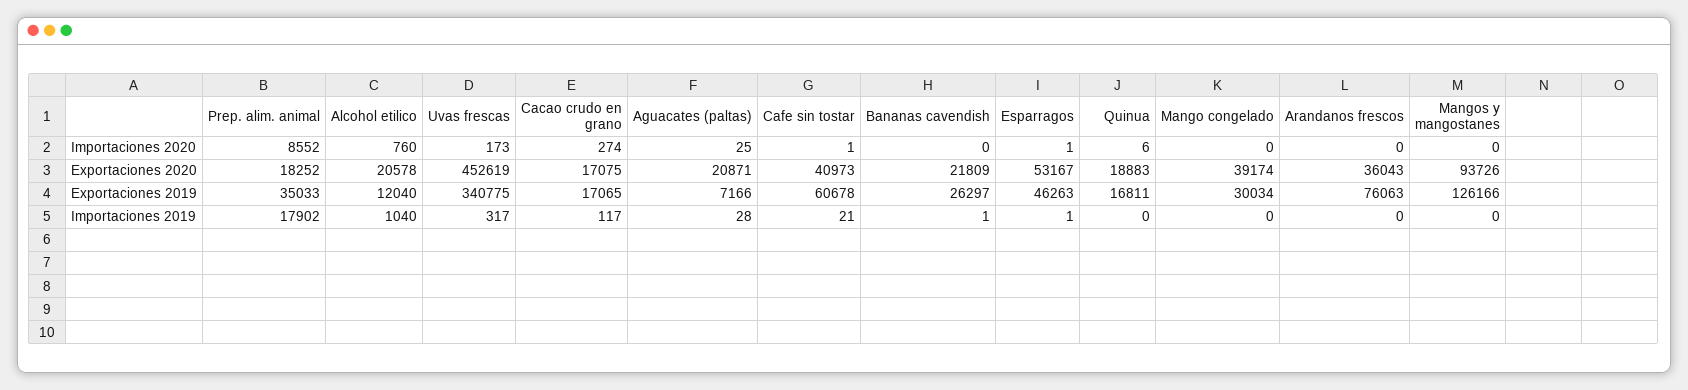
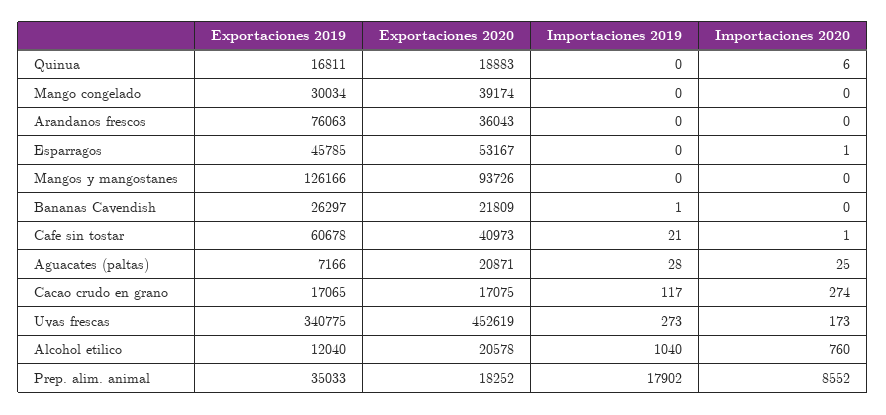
Esparragos, Exportaciones 2019: 46263 -> 45785
Uvas frescas, Importaciones 2019: 317 -> 273
Esparragos, Importaciones 2019: 1 -> 0

